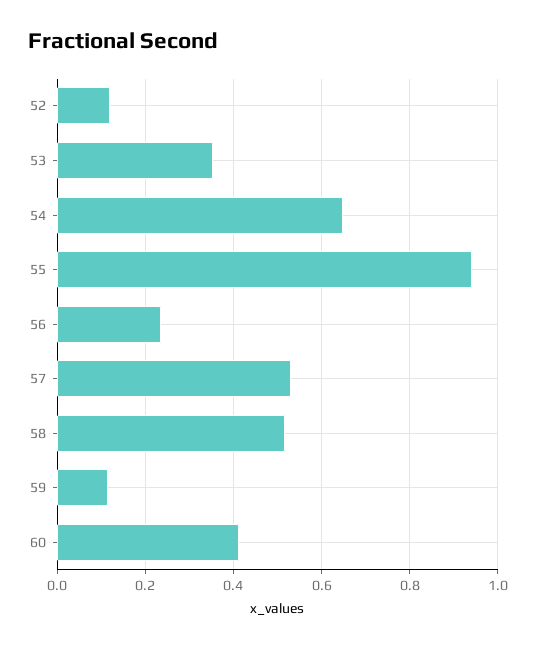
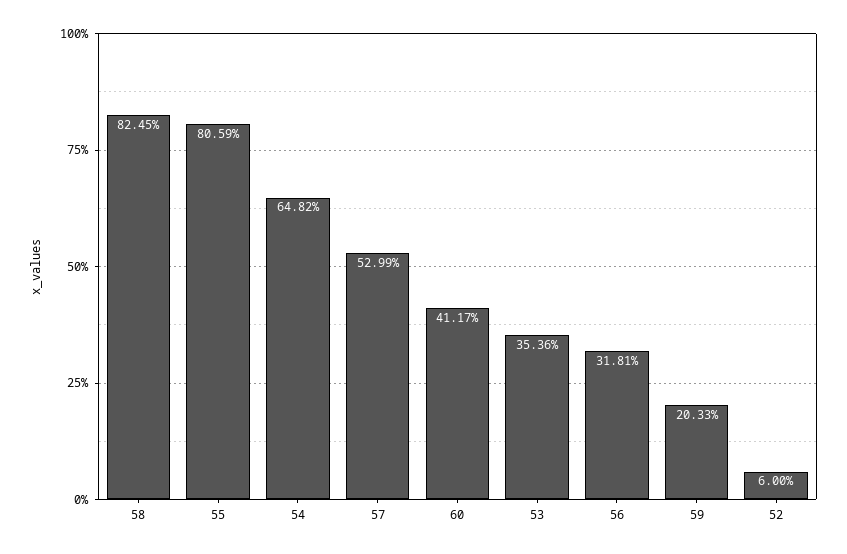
52: 0.12 -> 0.06
55: 0.94 -> 0.8059
56: 0.24 -> 0.3181
58: 0.52 -> 0.8245
59: 0.12 -> 0.2033

